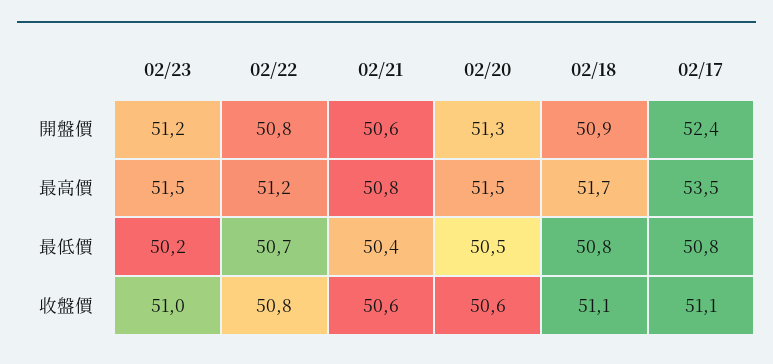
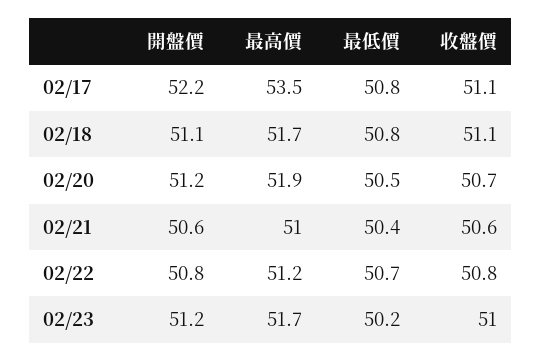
02/20, 開盤價: 51.3 -> 51.2
02/18, 開盤價: 50.9 -> 51.1
02/17, 開盤價: 52.4 -> 52.2
02/23, 最高價: 51.5 -> 51.7
02/21, 最高價: 50.8 -> 51
02/20, 最高價: 51.5 -> 51.9
02/20, 收盤價: 50.6 -> 50.7

